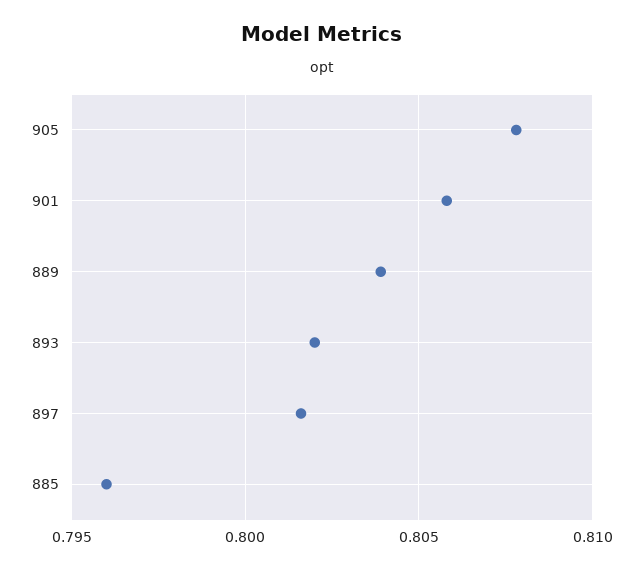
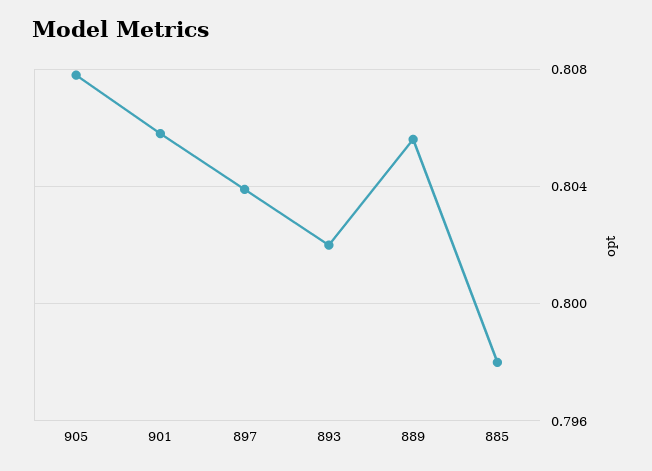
889: 0.804 -> 0.8055
897: 0.8015 -> 0.804
885: 0.796 -> 0.798

